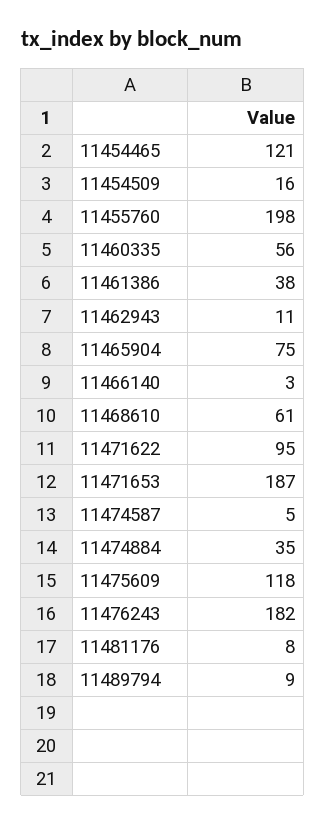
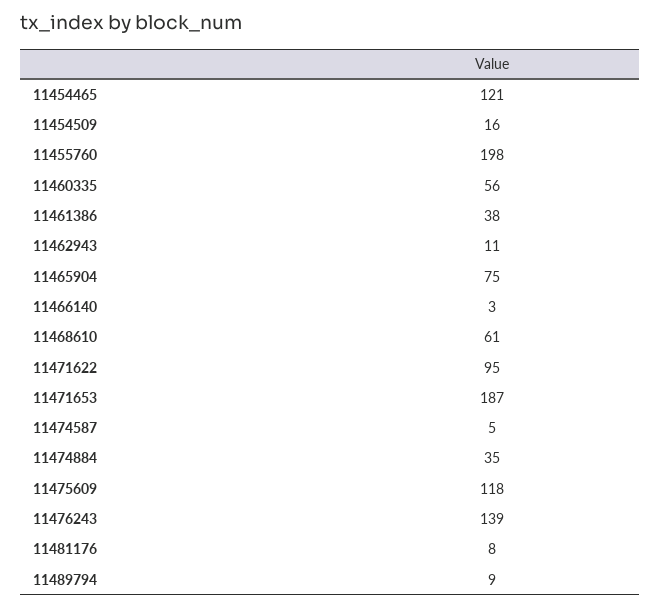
11476243: 182 -> 139

